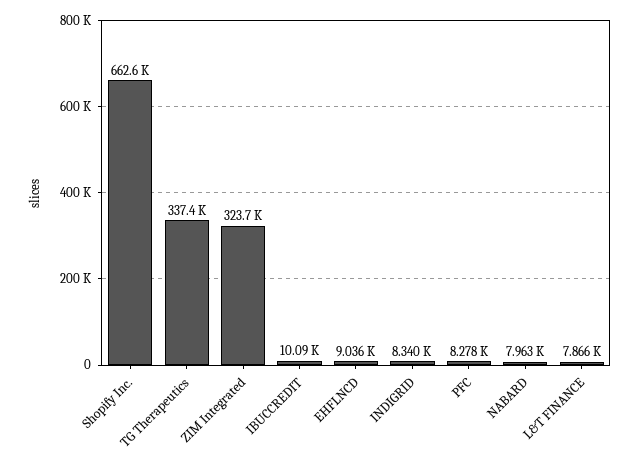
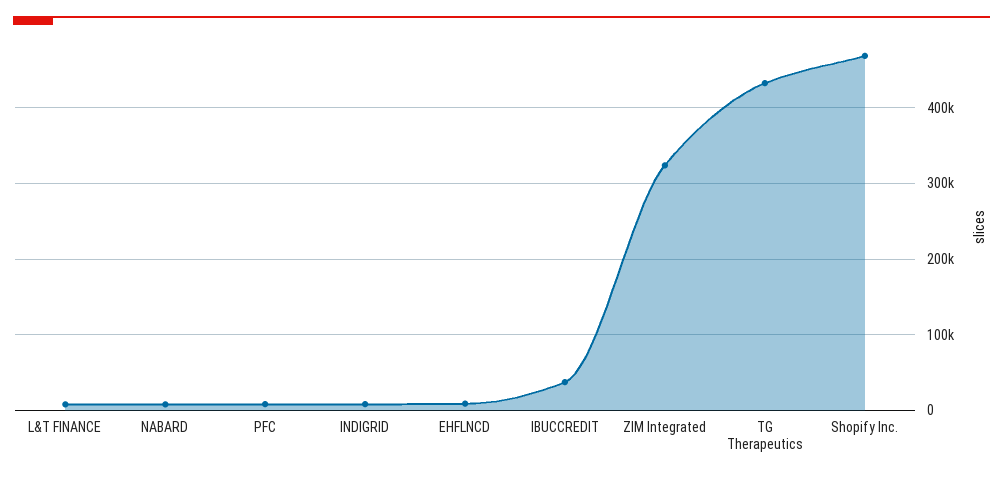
Shopify Inc.: 662600 -> 470000
TG Therapeutics: 337400 -> 430000
IBUCCREDIT: 10090 -> 40000

